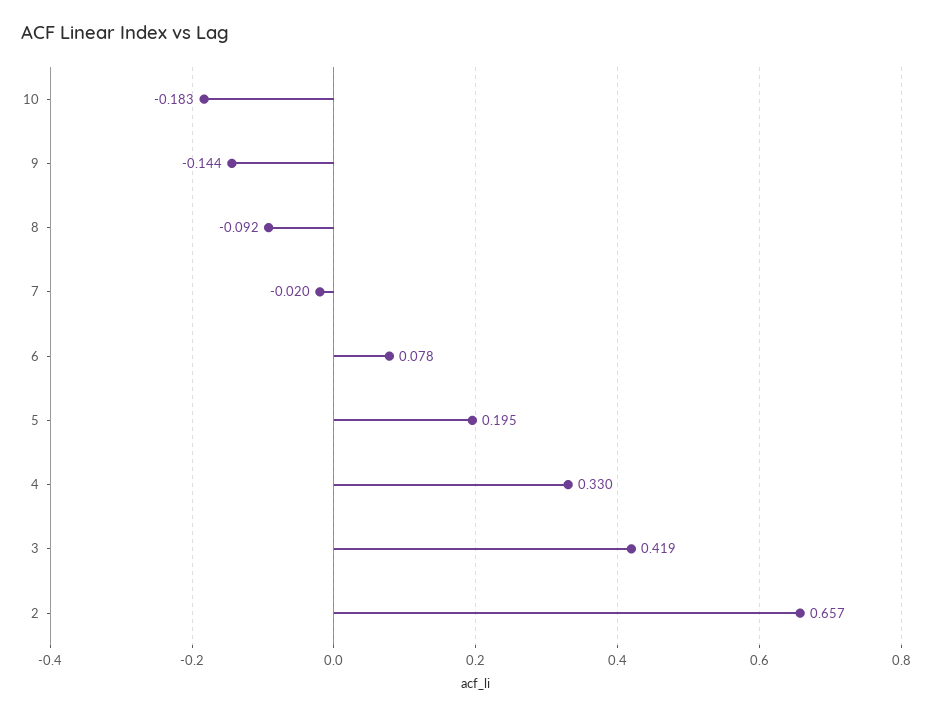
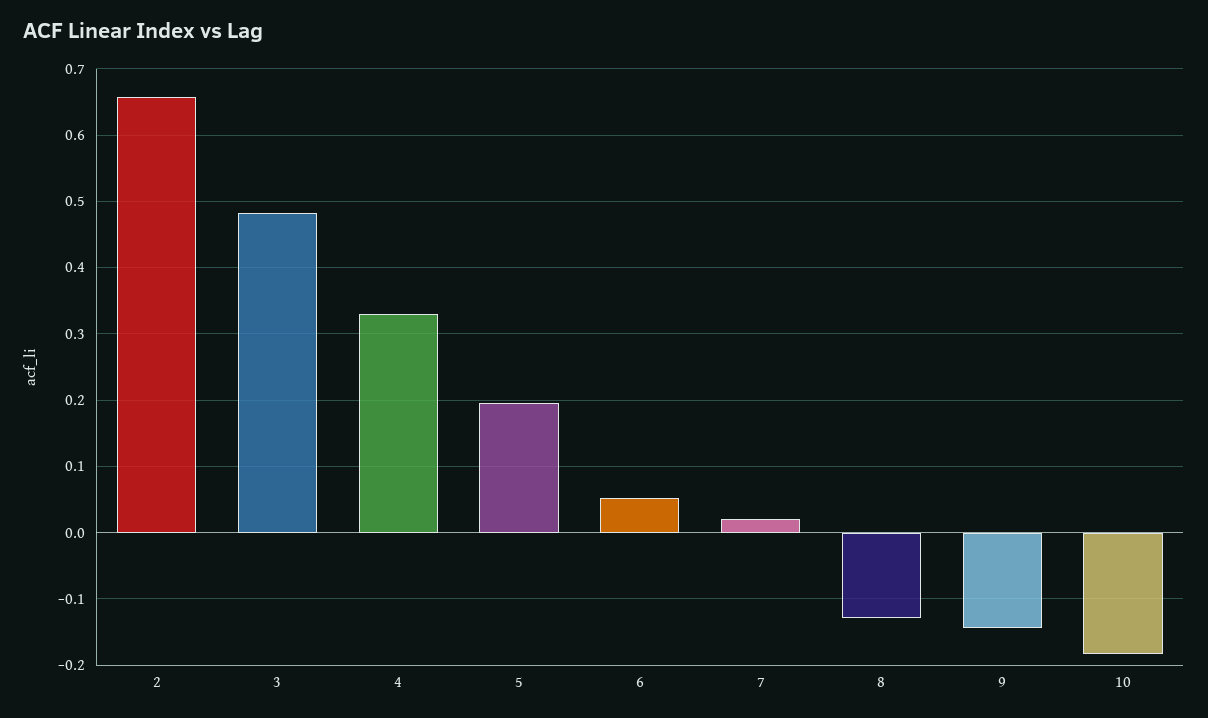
8: -0.092 -> -0.13
7: -0.02 -> 0.02
6: 0.078 -> 0.05
3: 0.419 -> 0.48

